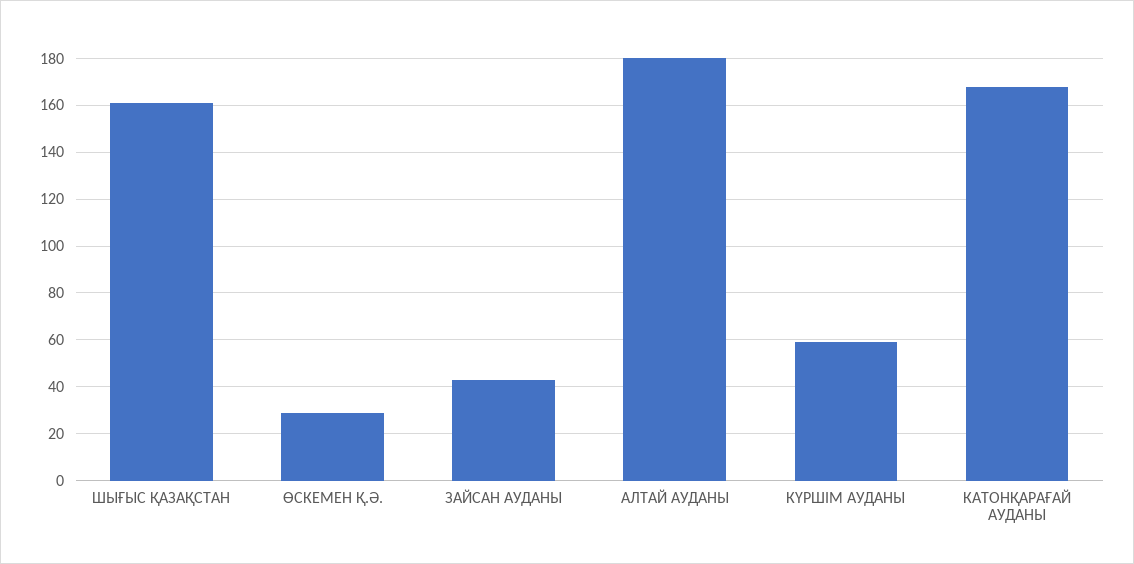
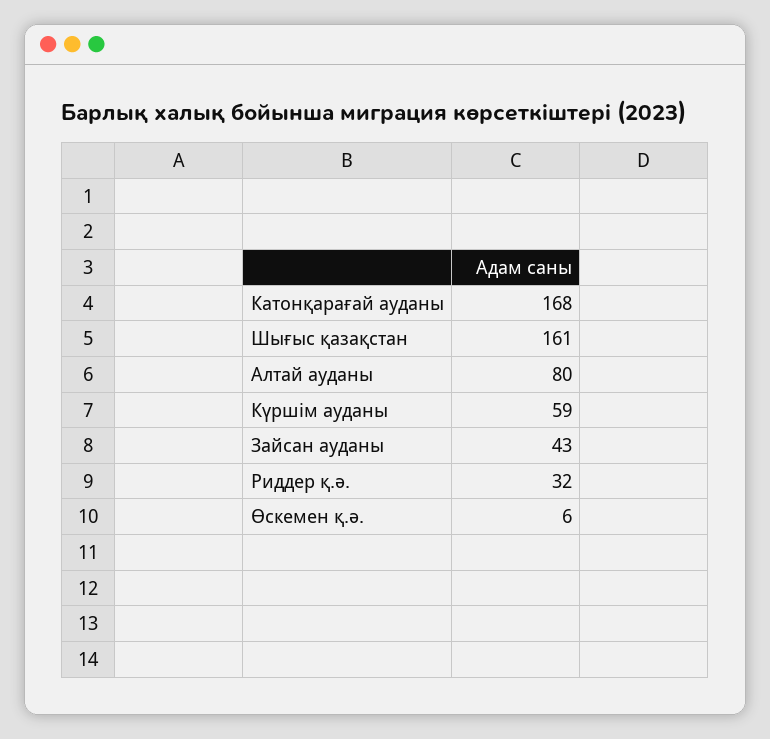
ӨСКЕМЕН Қ.Ә.: 30 -> 6
АЛТАЙ АУДАНЫ: 180 -> 80
Риддер қ.ә.: none -> 32

